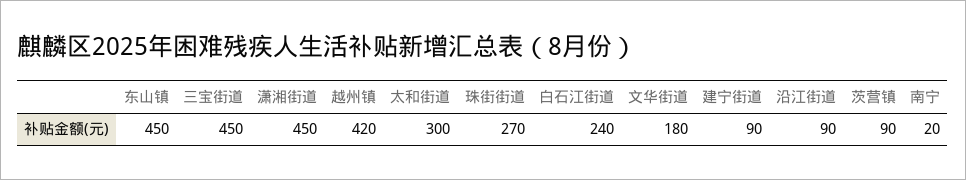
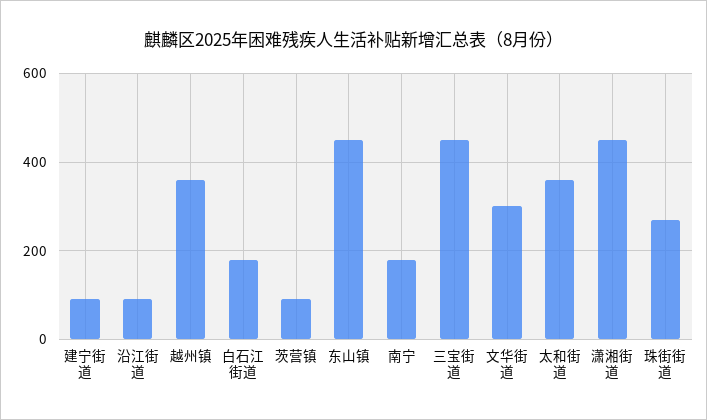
越州镇: 420 -> 360
太和街道: 300 -> 360
白石江街道: 240 -> 180
文华街道: 180 -> 300
南宁: 20 -> 180

